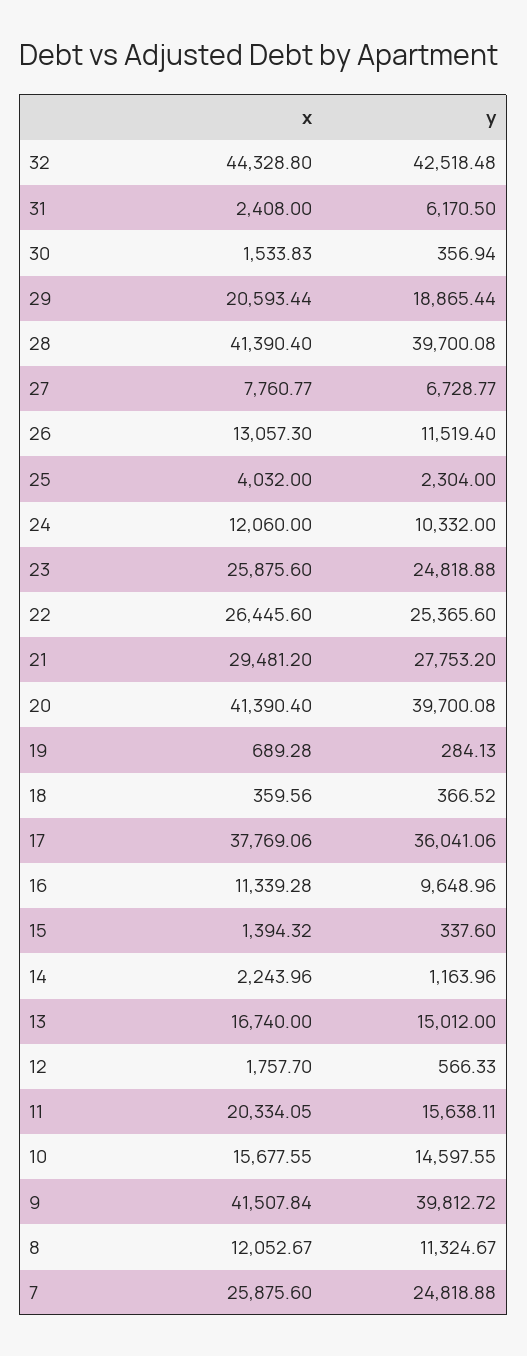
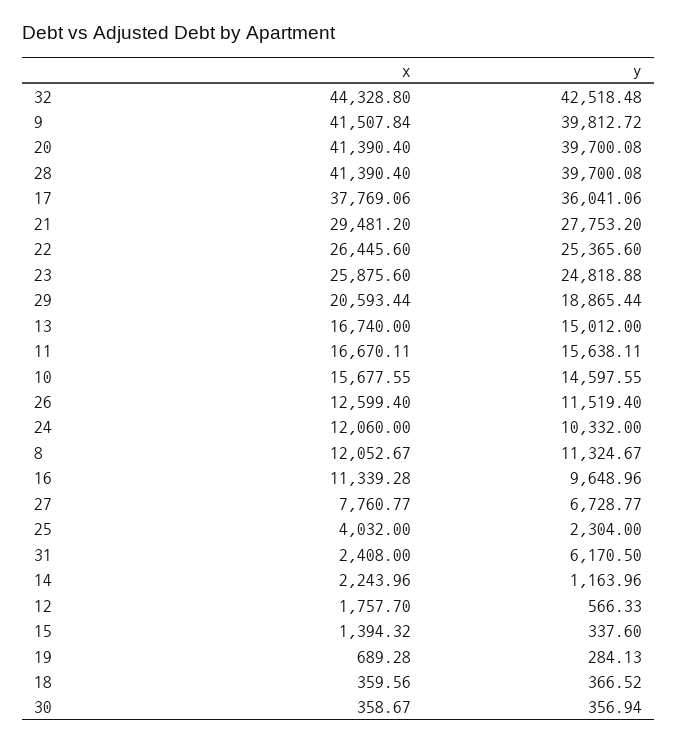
x, 30: 1533.83 -> 358.67
x, 26: 13057.3 -> 12599.4
x, 11: 20334.05 -> 16670.11
x, 7: 25875.6 -> none
y, 7: 24818.88 -> none

